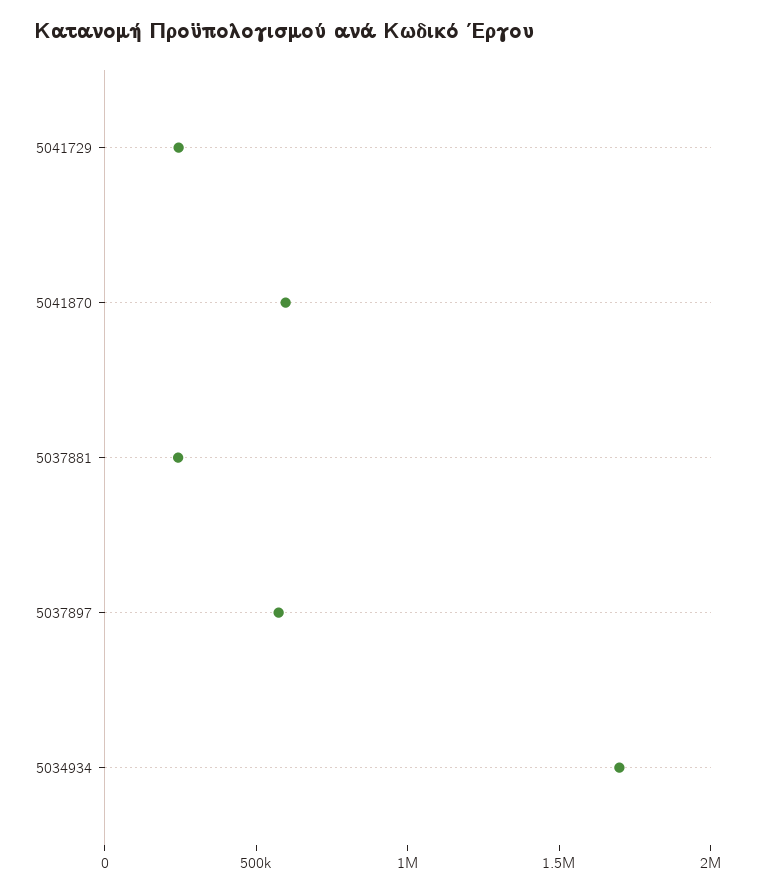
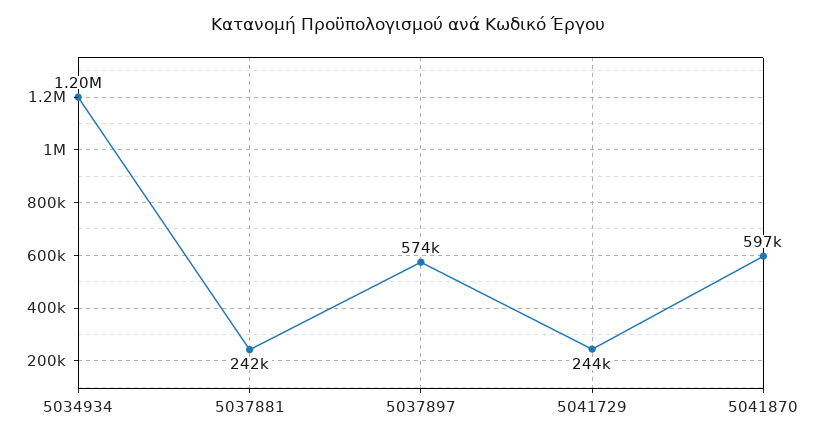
5034934: 1700000 -> 1200000

